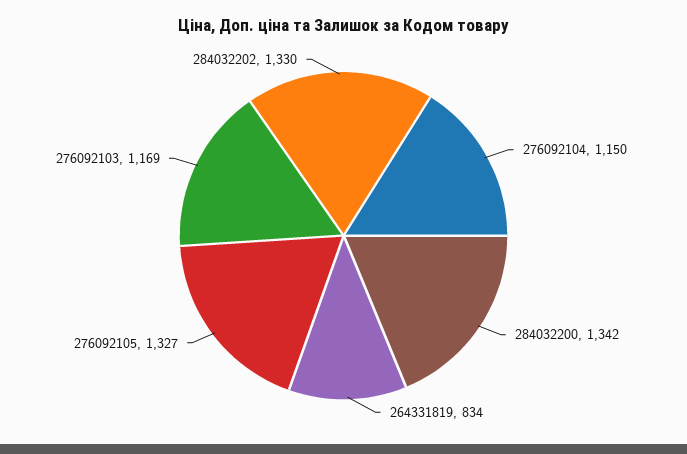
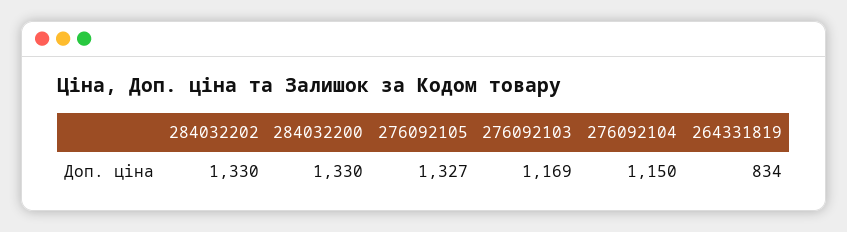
284032200: 1342 -> 1330

